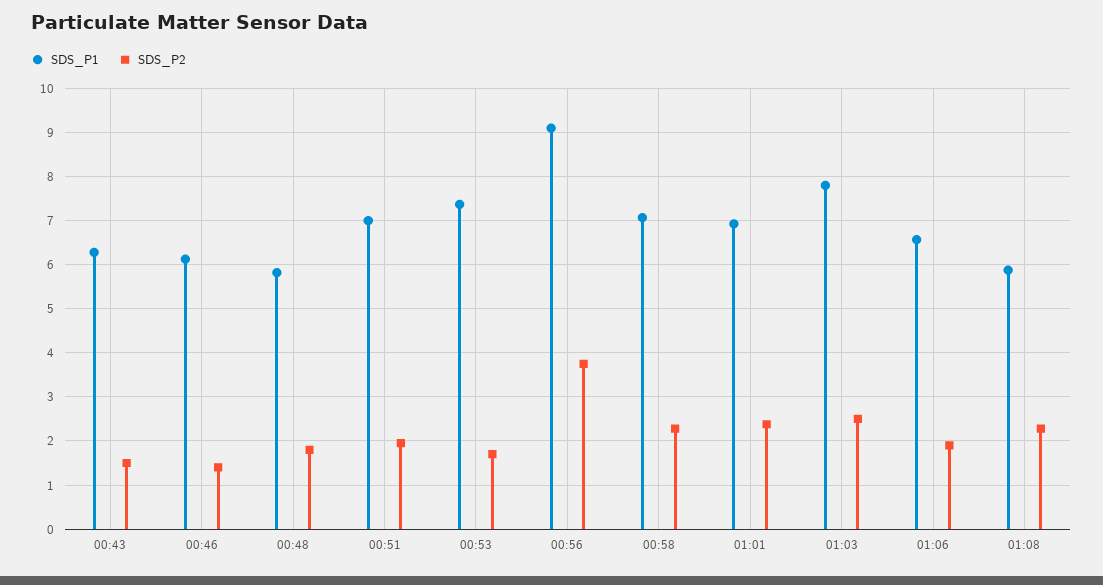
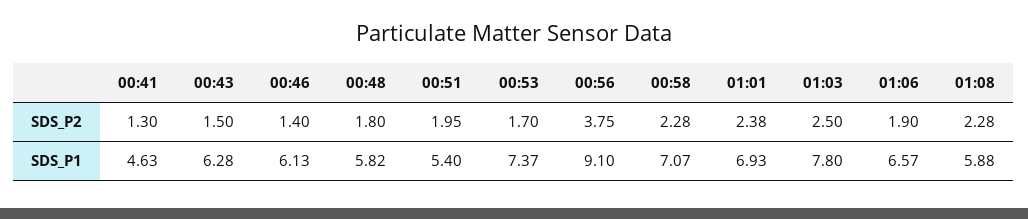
SDS_P1, 00:51: 7 -> 5.4
SDS_P2, 00:41: none -> 1.3
SDS_P1, 00:41: none -> 4.63

